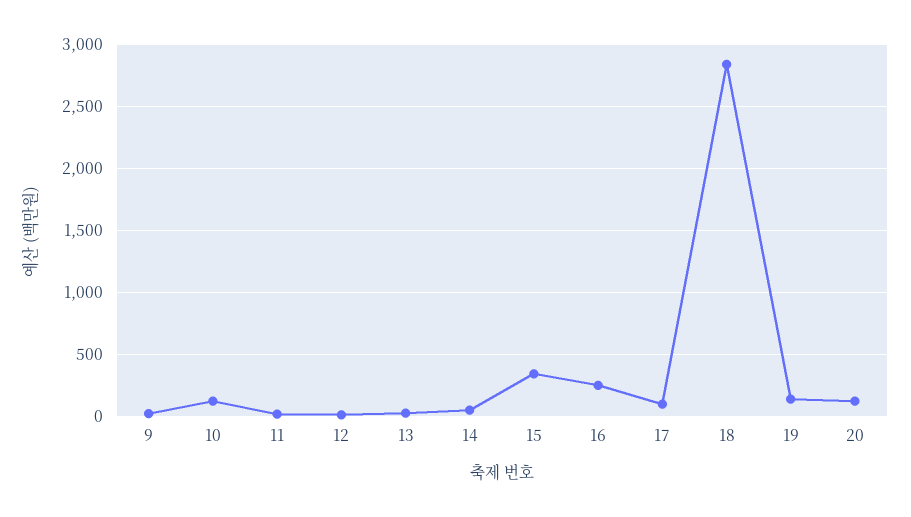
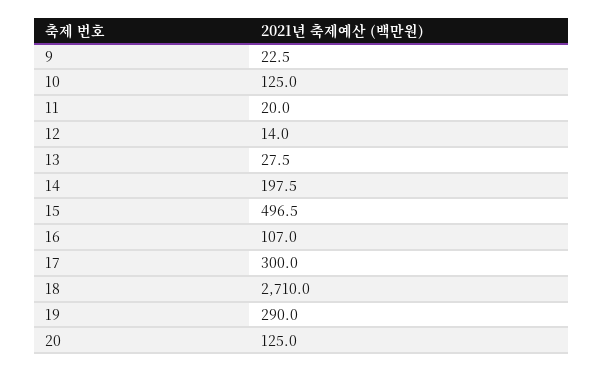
14: 50 -> 197.5
15: 350 -> 496.5
16: 250 -> 107
17: 100 -> 300
18: 2850 -> 2710
19: 150 -> 290

